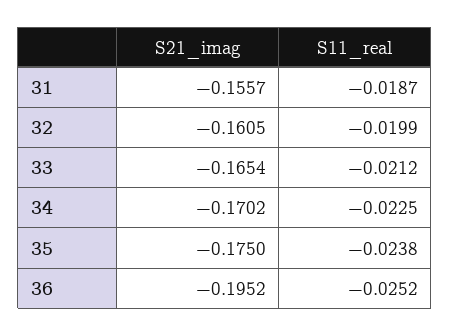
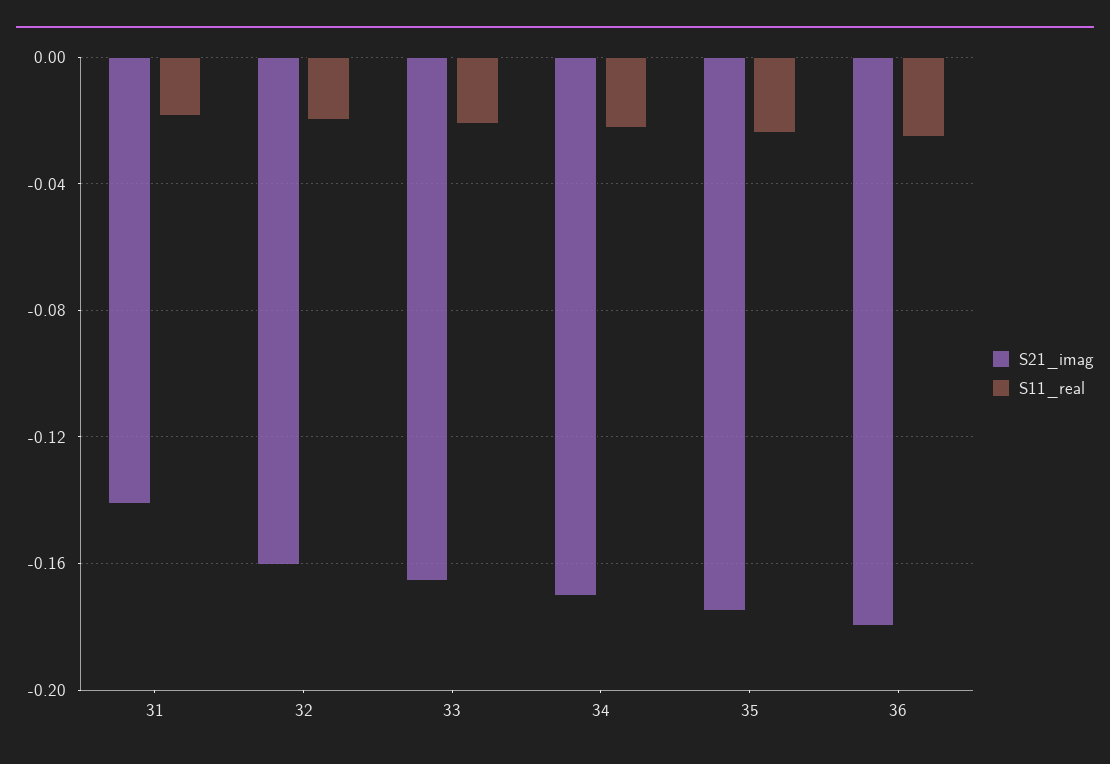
S21_imag, 31: -0.1557 -> -0.14
S21_imag, 36: -0.1952 -> -0.18

